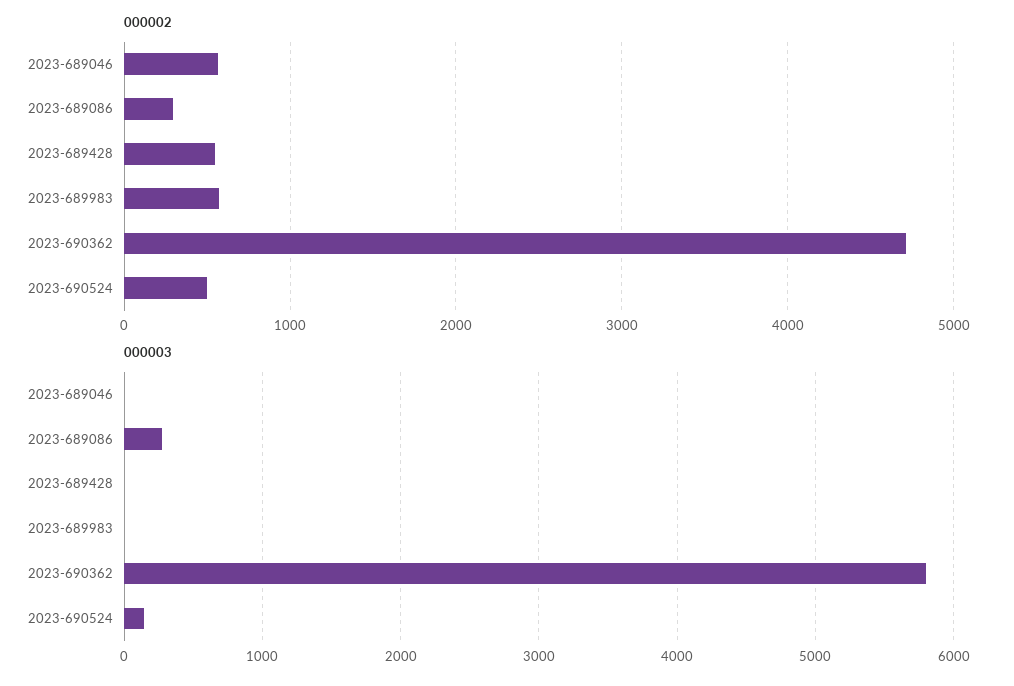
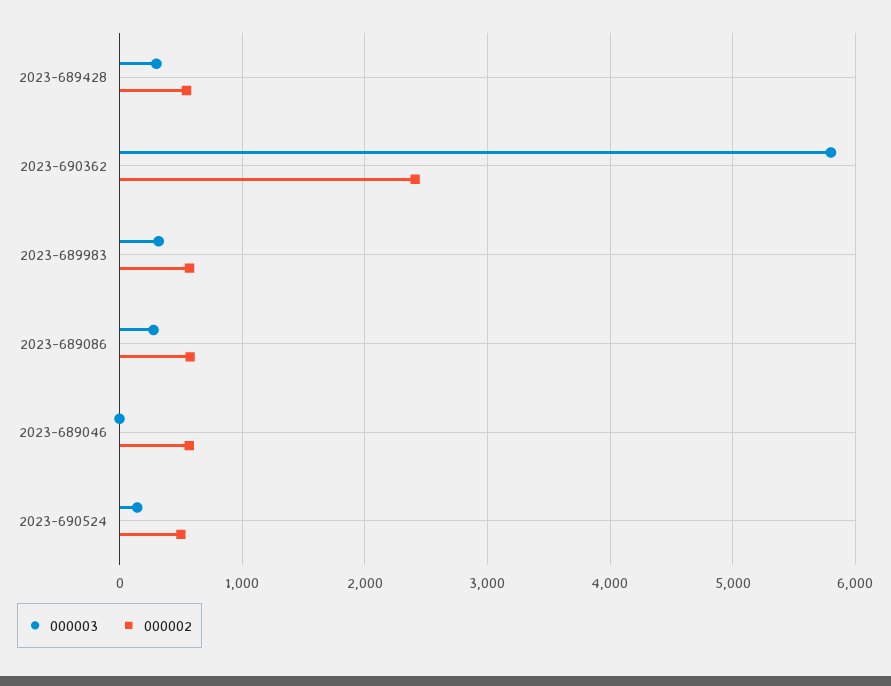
000002, 2023-689086: 300 -> 600
000002, 2023-690362: 4700 -> 2400
000003, 2023-689428: 0 -> 300
000003, 2023-689983: 0 -> 300

